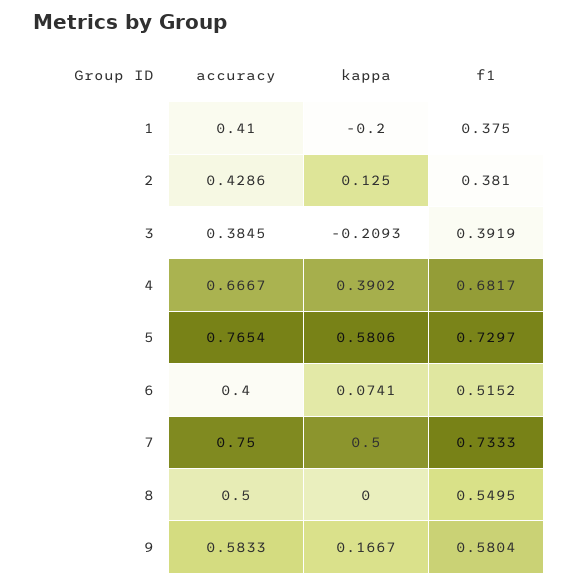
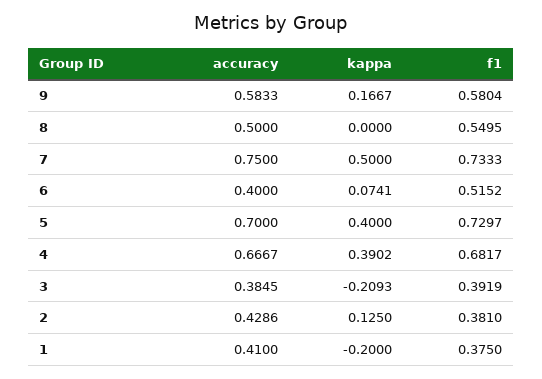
accuracy, 5: 0.7654 -> 0.7
kappa, 5: 0.5806 -> 0.4

